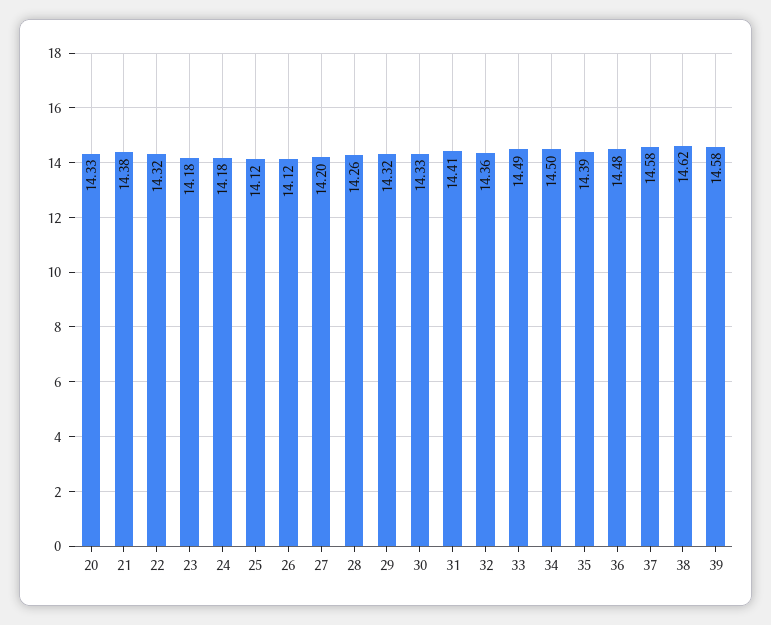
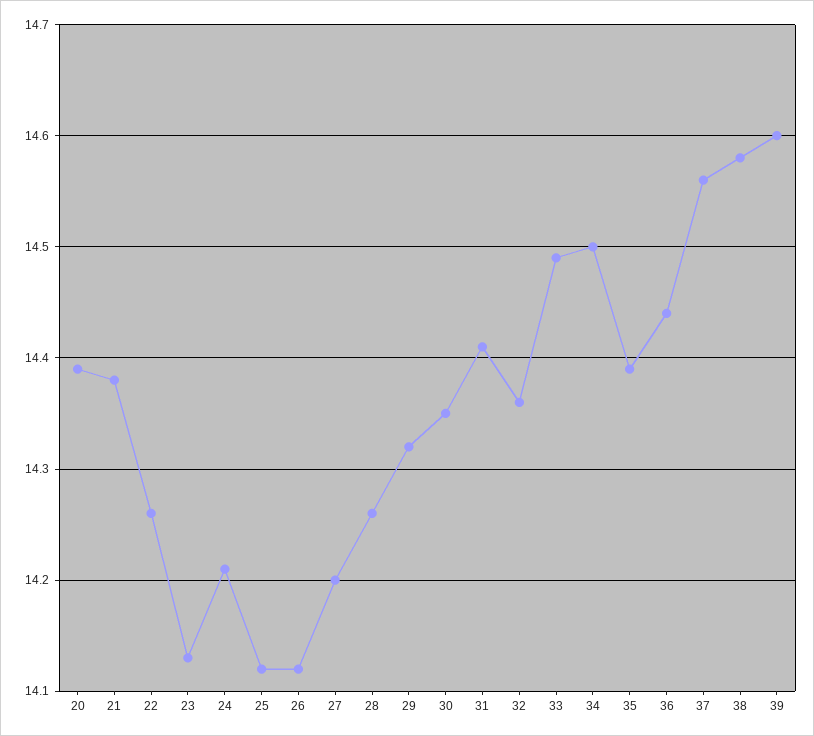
20: 14.33 -> 14.39
22: 14.32 -> 14.26
23: 14.18 -> 14.13
24: 14.18 -> 14.21
30: 14.33 -> 14.35
36: 14.48 -> 14.44
37: 14.58 -> 14.56
38: 14.62 -> 14.58
39: 14.58 -> 14.6

